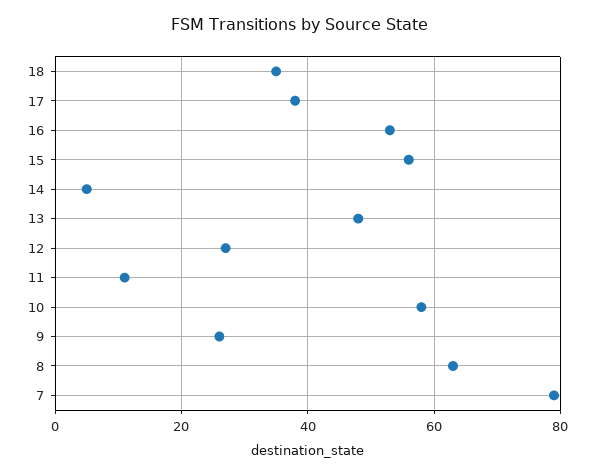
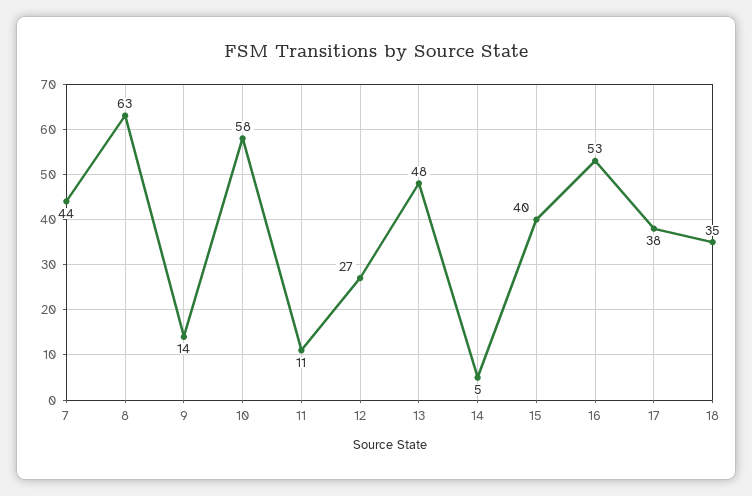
15: 55 -> 40
9: 25 -> 14
7: 80 -> 44

